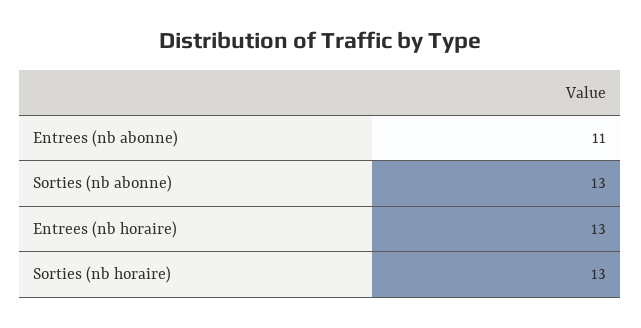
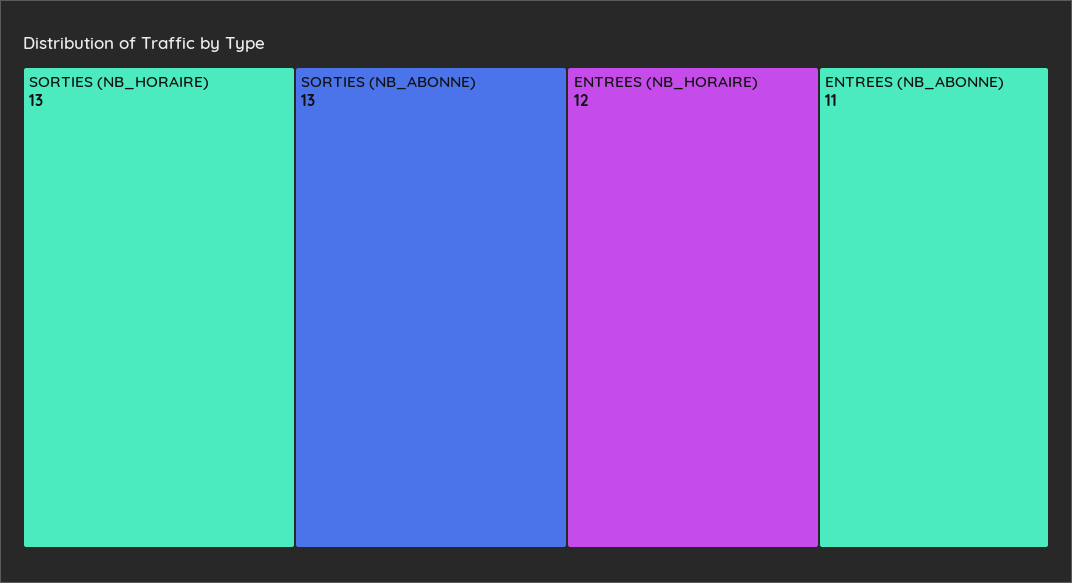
Entrees (nb horaire): 13 -> 12

